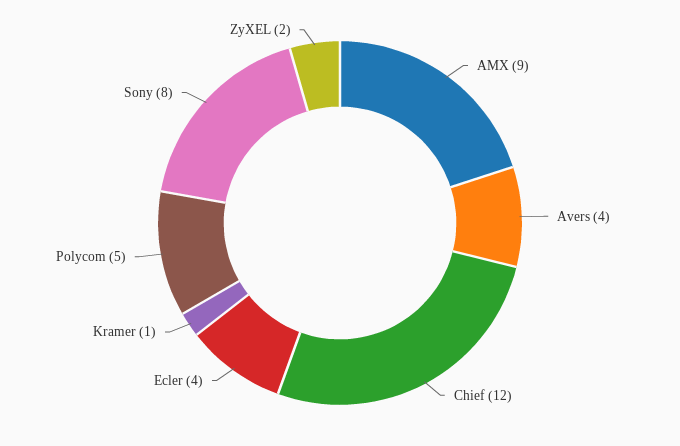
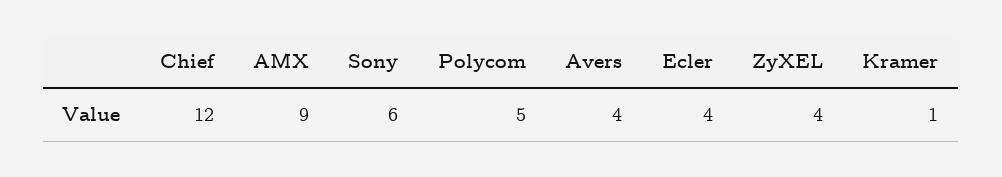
Sony: 8 -> 6
ZyXEL: 2 -> 4

